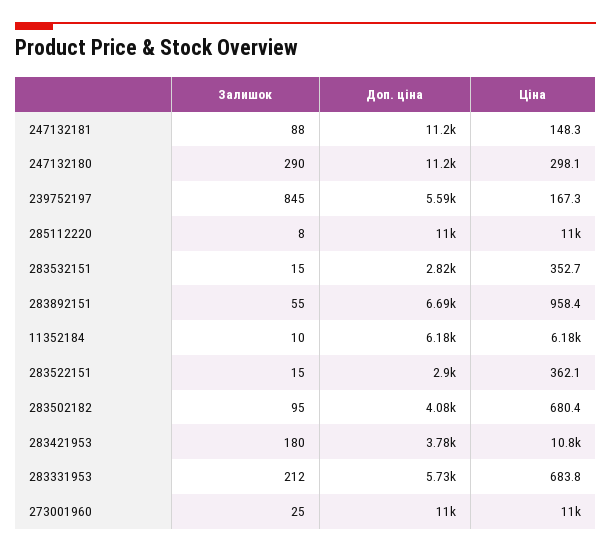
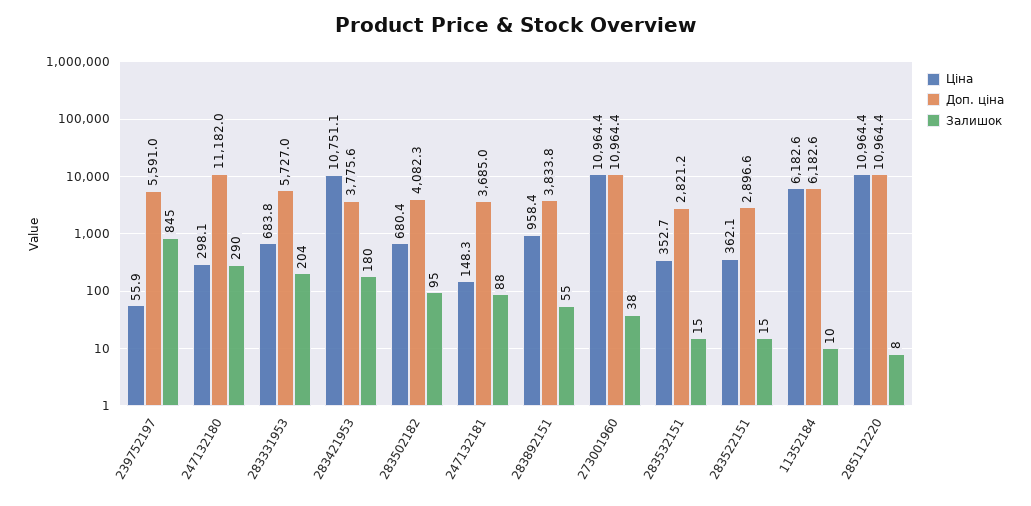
Доп. ціна, 247132181: 11200 -> 3685
Ціна, 239752197: 167.3 -> 55.9
Доп. ціна, 283892151: 6690 -> 3833.8
Залишок, 283331953: 212 -> 204
Залишок, 273001960: 25 -> 38

